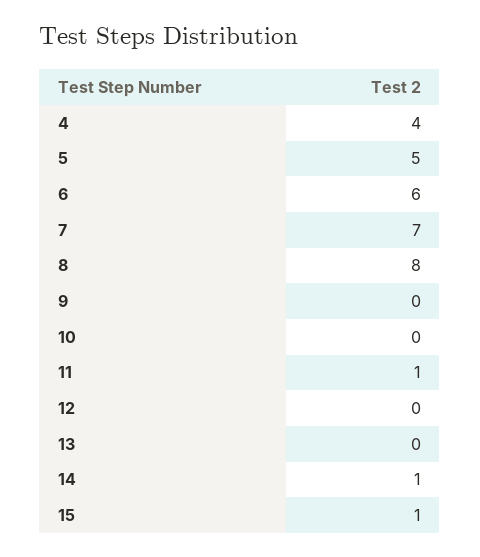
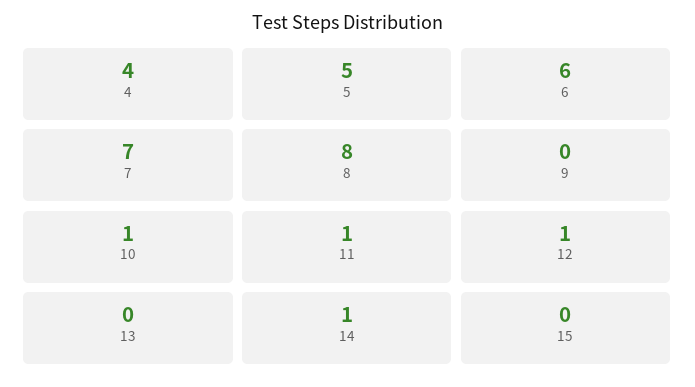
10: 0 -> 1
12: 0 -> 1
15: 1 -> 0

